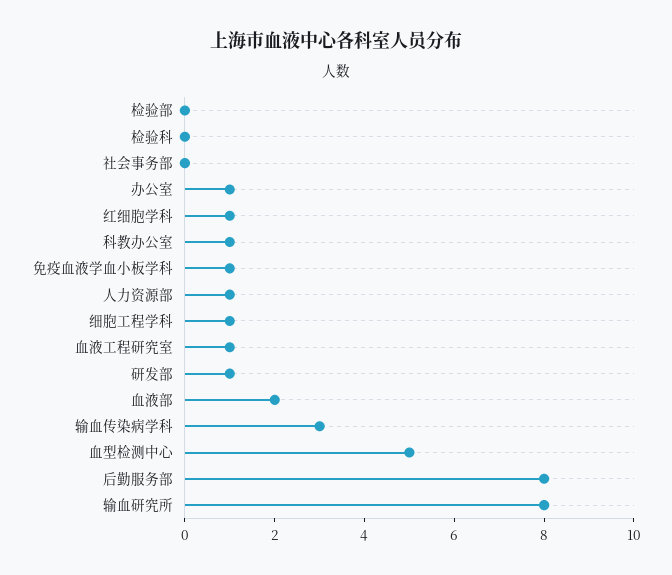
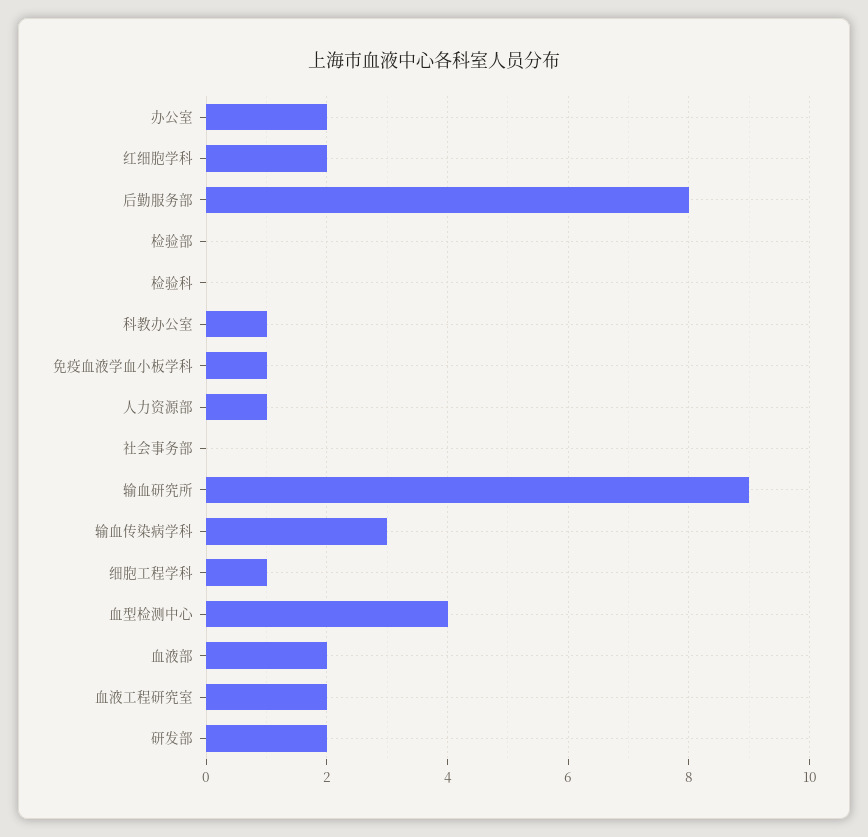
办公室: 1 -> 2
红细胞学科: 1 -> 2
血液工程研究室: 1 -> 2
研发部: 1 -> 2
血型检测中心: 5 -> 4
输血研究所: 8 -> 9

